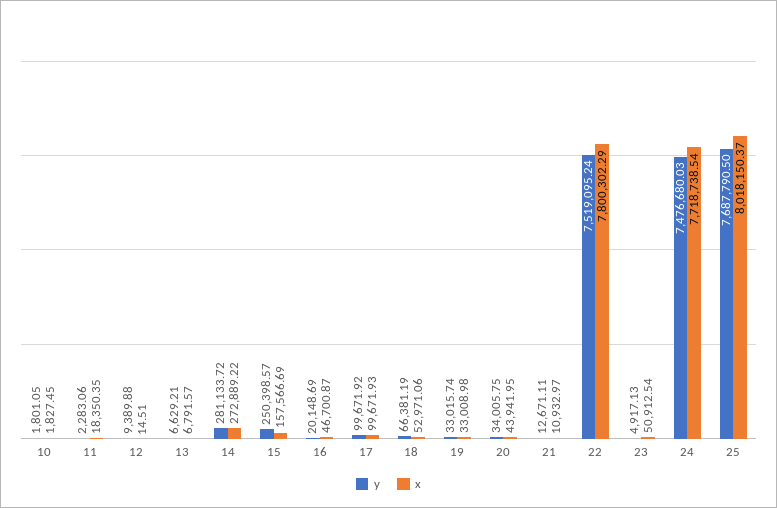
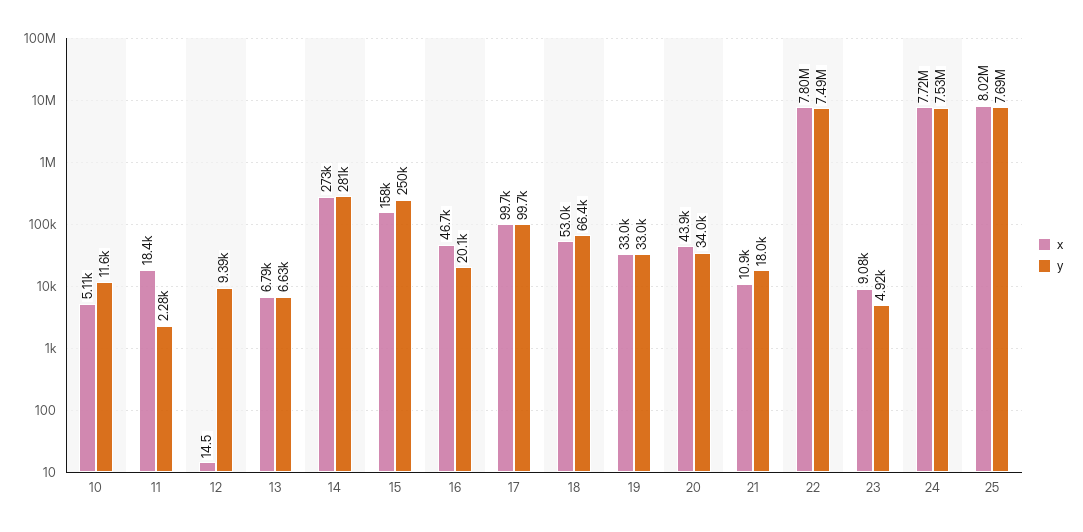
y, 10: 1801.05 -> 11600
x, 10: 1827.45 -> 5110
y, 21: 12671.11 -> 18000
y, 22: 7519095.24 -> 7490000
x, 23: 50912.54 -> 9080
y, 24: 7476680.03 -> 7530000

